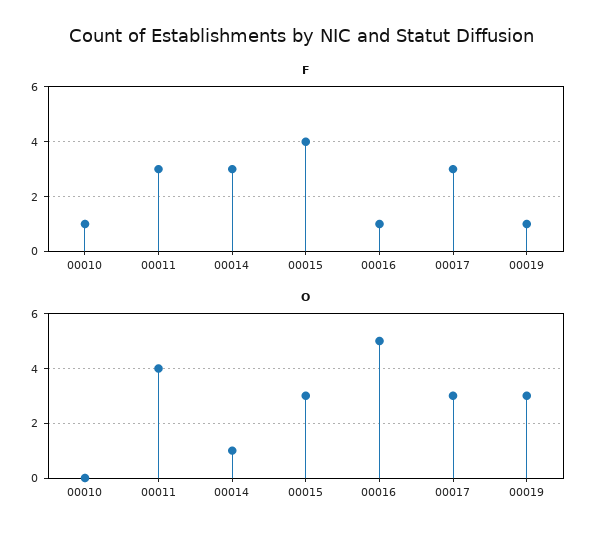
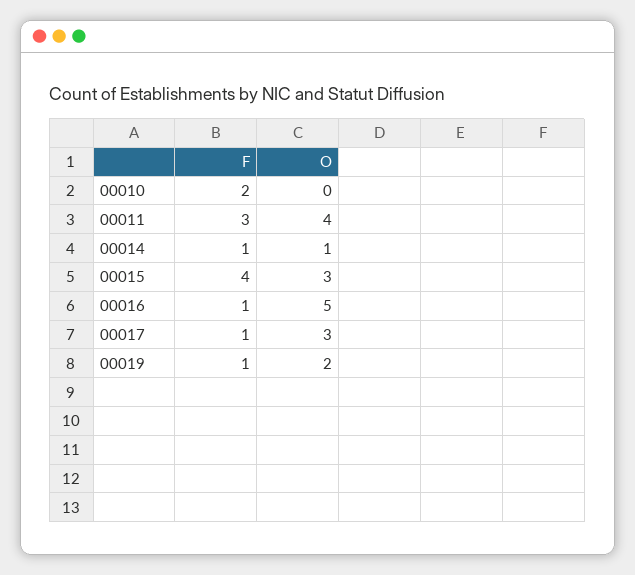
F, 00010: 1 -> 2
F, 00014: 3 -> 1
F, 00017: 3 -> 1
O, 00019: 3 -> 2

